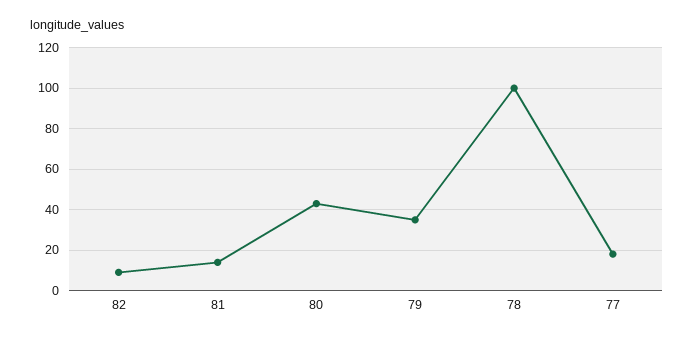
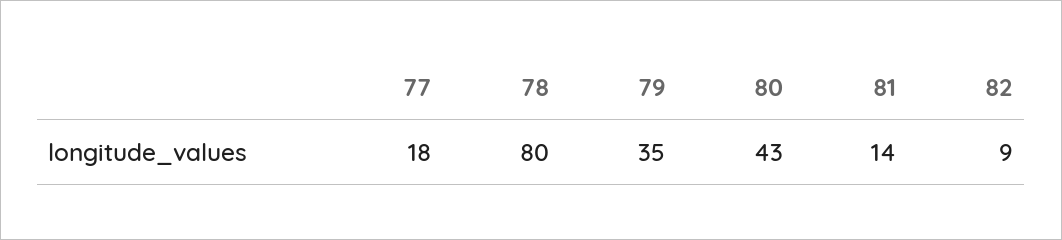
78: 100 -> 80

